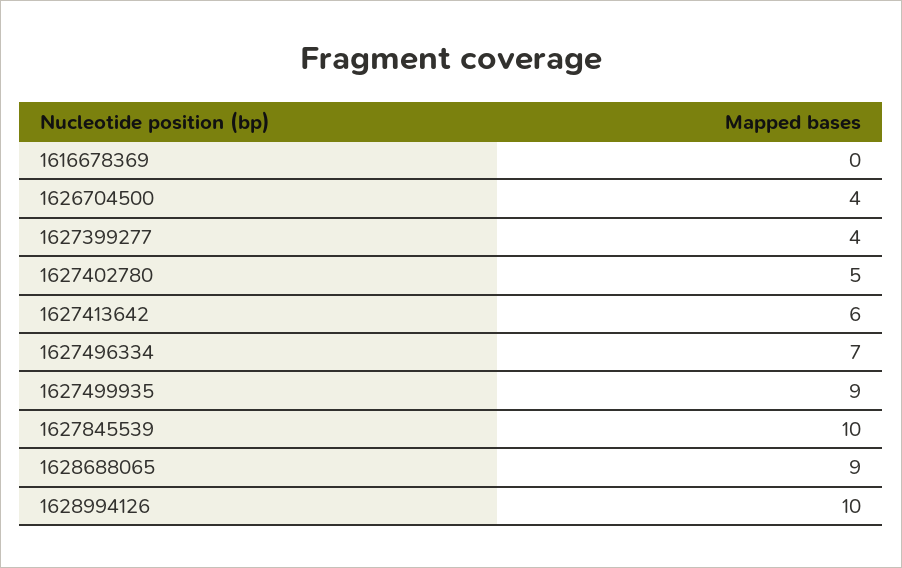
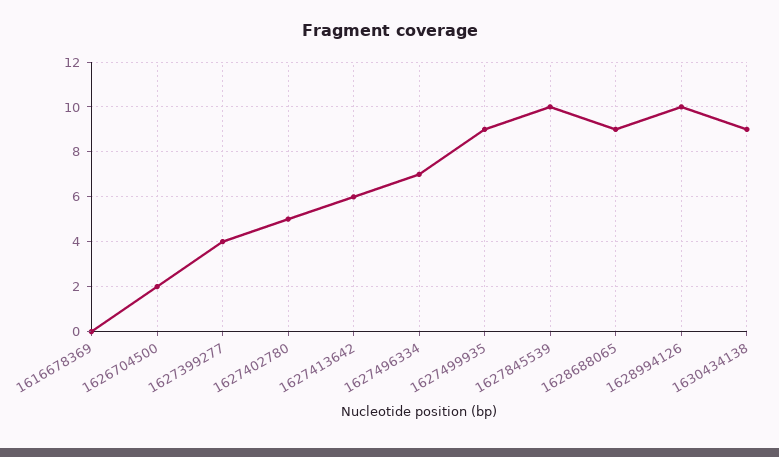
1626704500: 4 -> 2
1630434138: none -> 9

